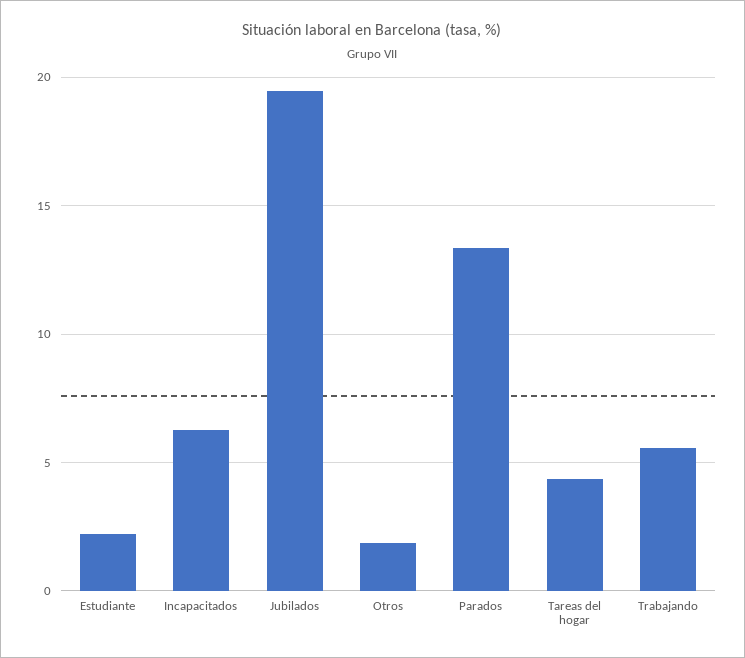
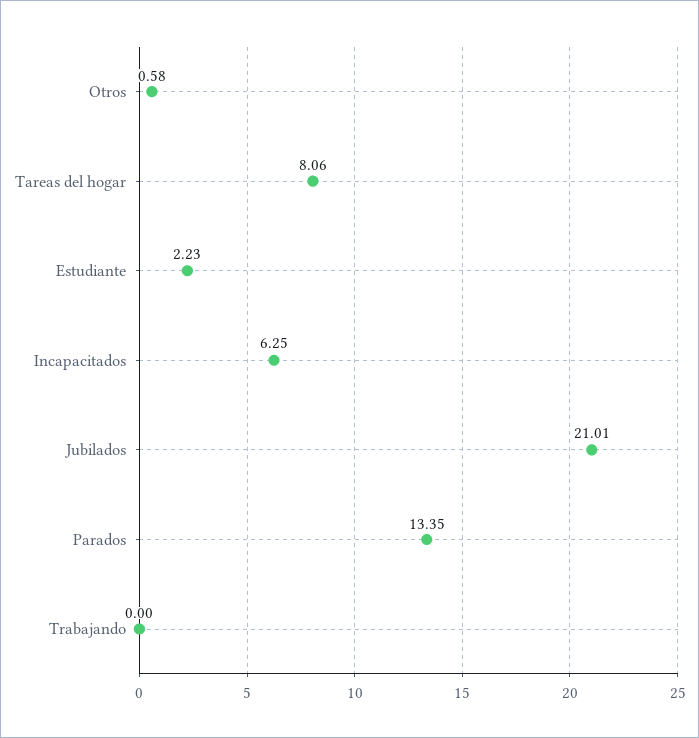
Jubilados: 19.5 -> 21.01
Otros: 2 -> 0.58
Tareas del hogar: 4.5 -> 8.06
Trabajando: 5.5 -> 0

